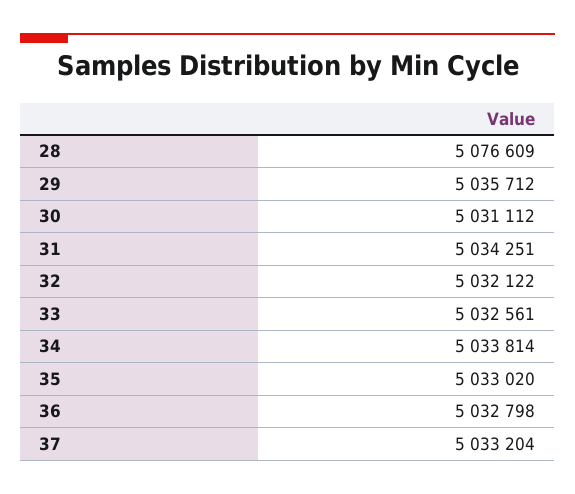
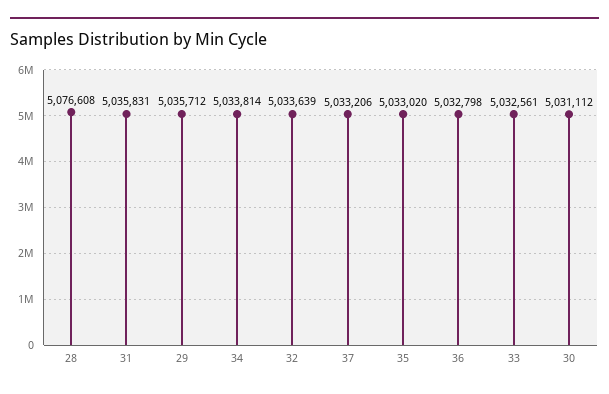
28: 5076609 -> 5076608
31: 5034251 -> 5035831
32: 5032122 -> 5033639
37: 5033204 -> 5033206

